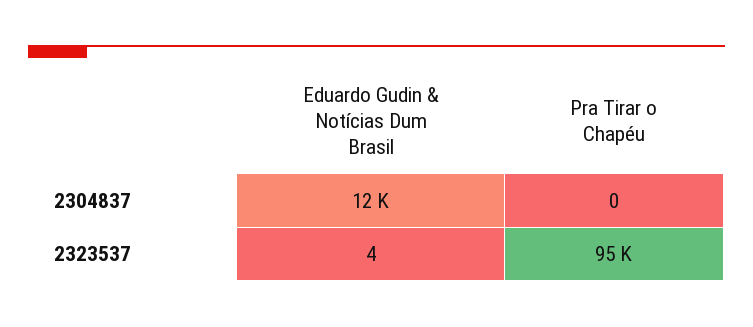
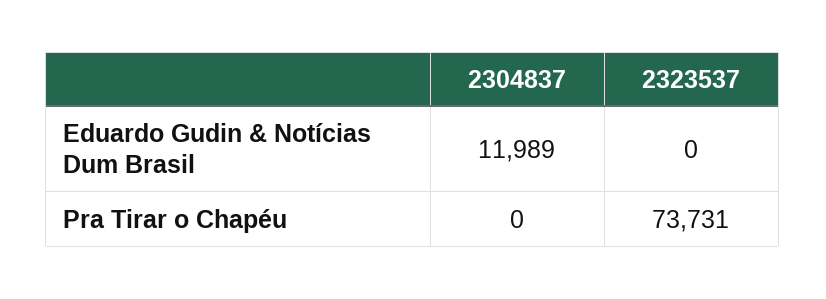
Eduardo Gudin & Notícias Dum Brasil, 2323537: 4 -> 0
Pra Tirar o Chapéu, 2323537: 95000 -> 73731

